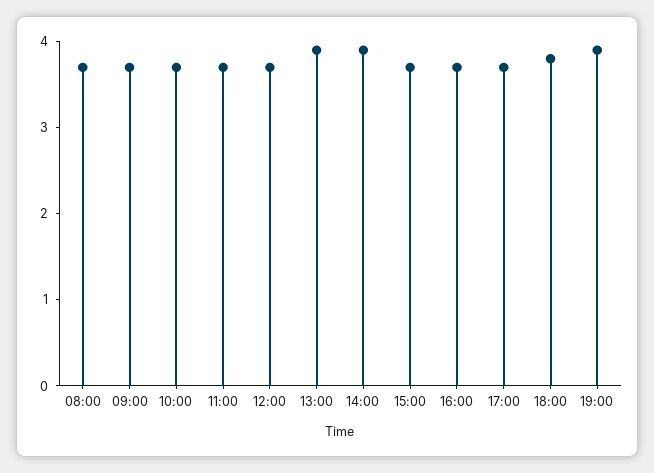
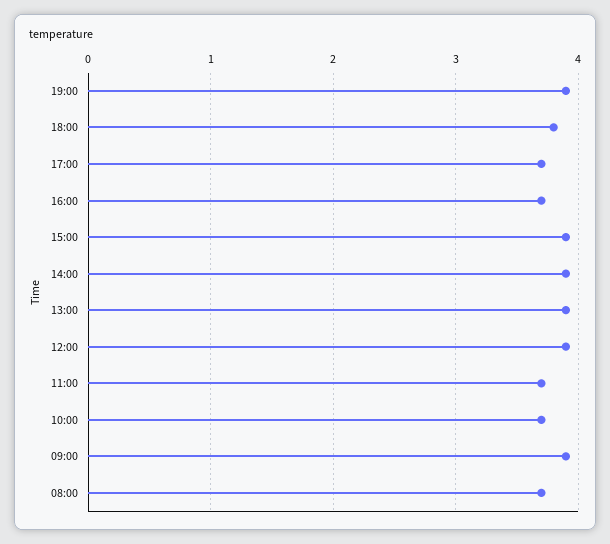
09:00: 3.7 -> 3.9
12:00: 3.7 -> 3.9
15:00: 3.7 -> 3.9

